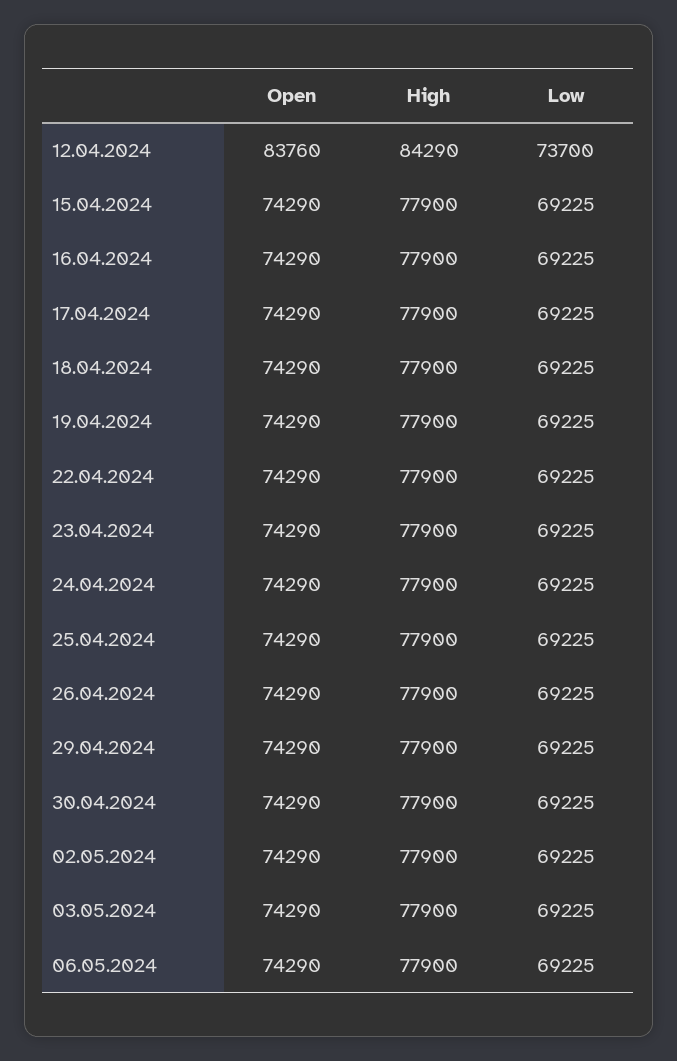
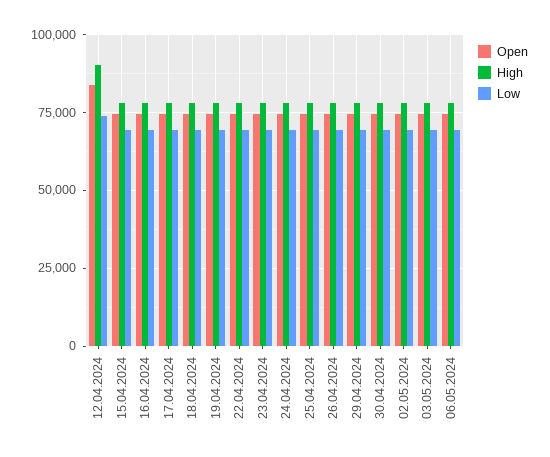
High, 12.04.2024: 84290 -> 90000

